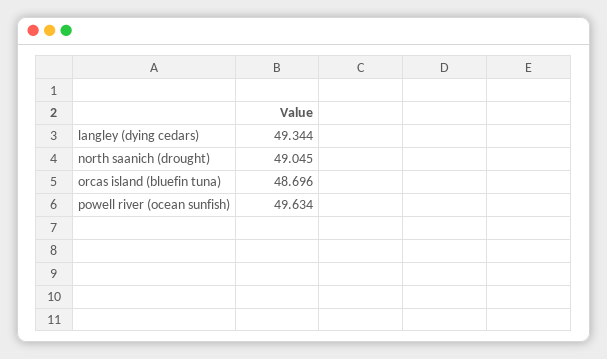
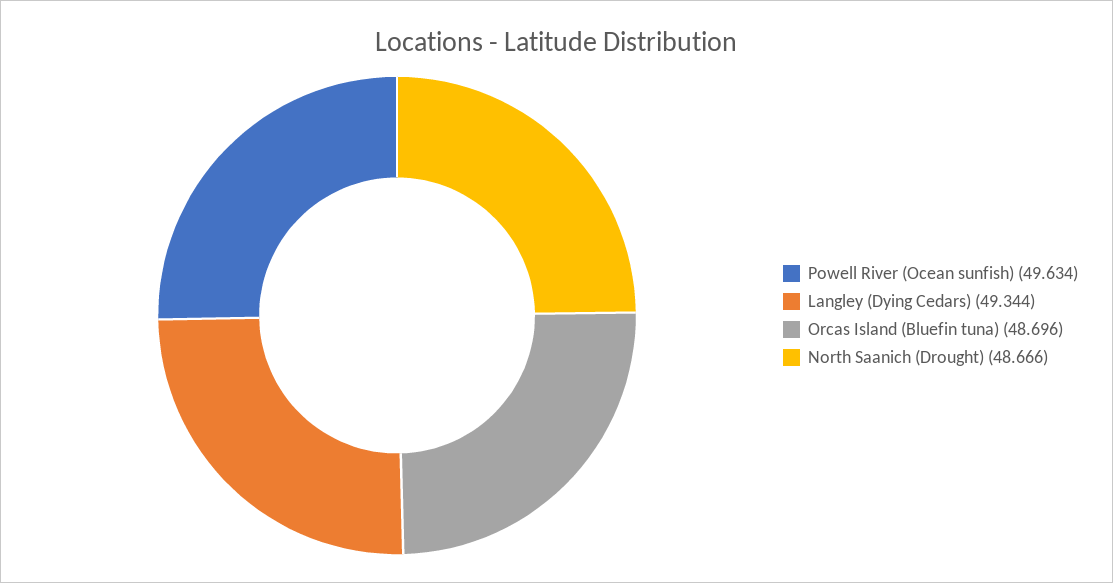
north saanich (drought): 49.045 -> 48.666

